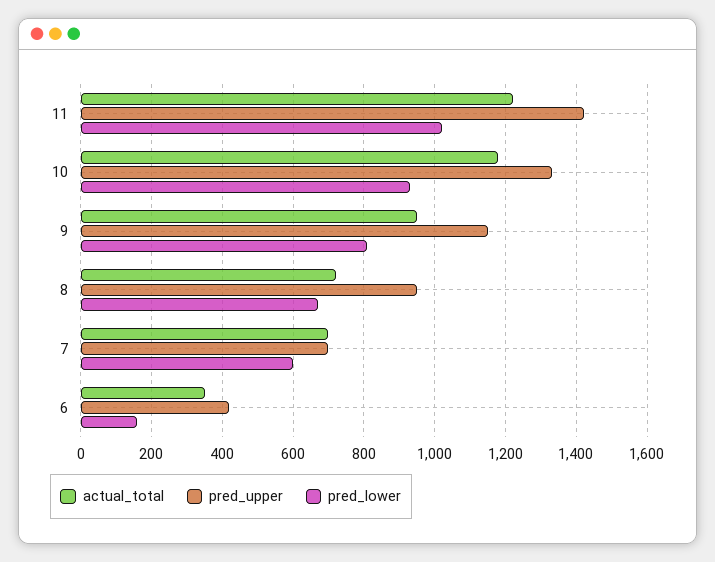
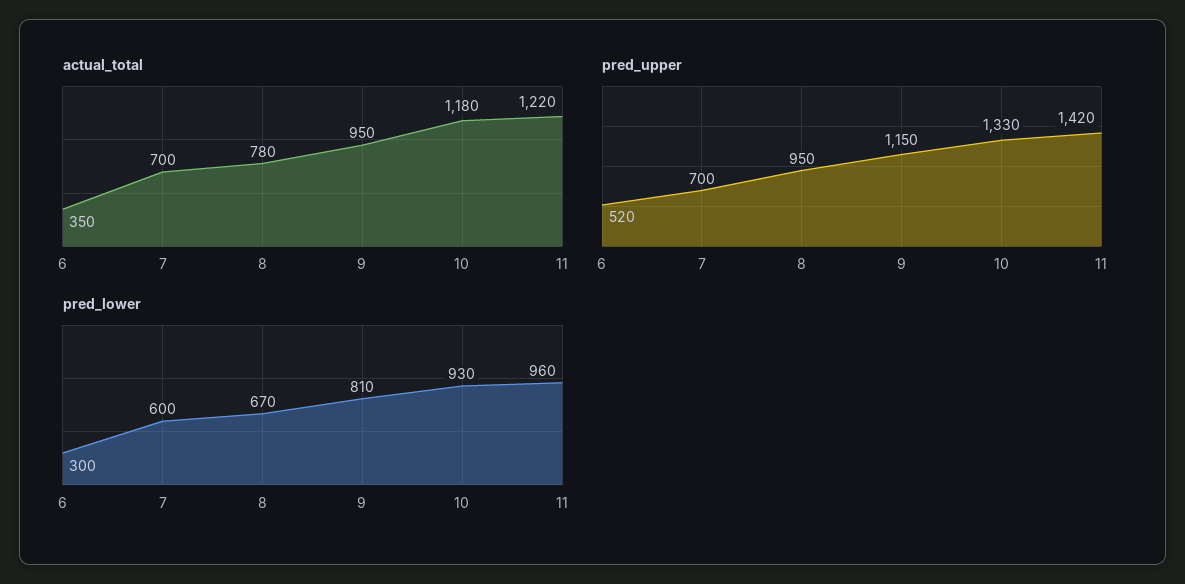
pred_lower, 11: 1020 -> 960
actual_total, 8: 720 -> 780
pred_upper, 6: 420 -> 520
pred_lower, 6: 160 -> 300

